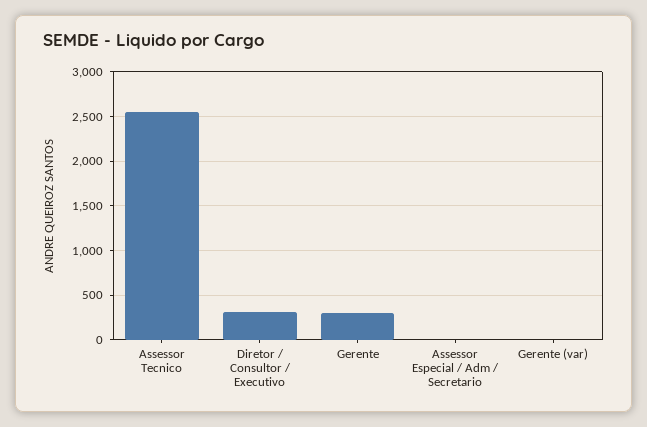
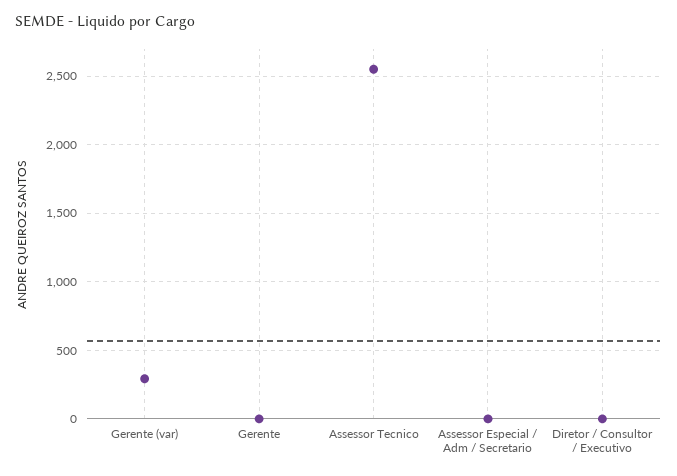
Diretor / Consultor / Executivo: 300 -> 0
Gerente: 300 -> 0
Gerente (var): 0 -> 300

